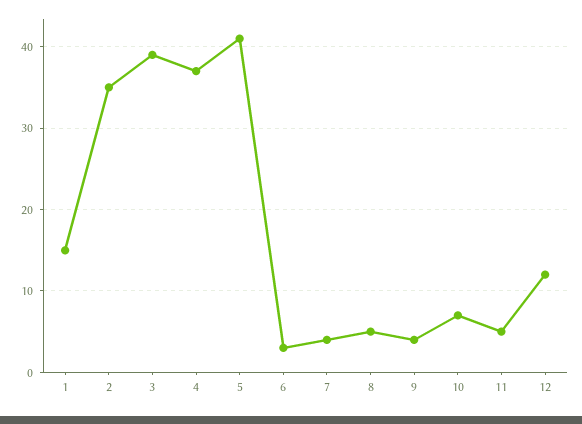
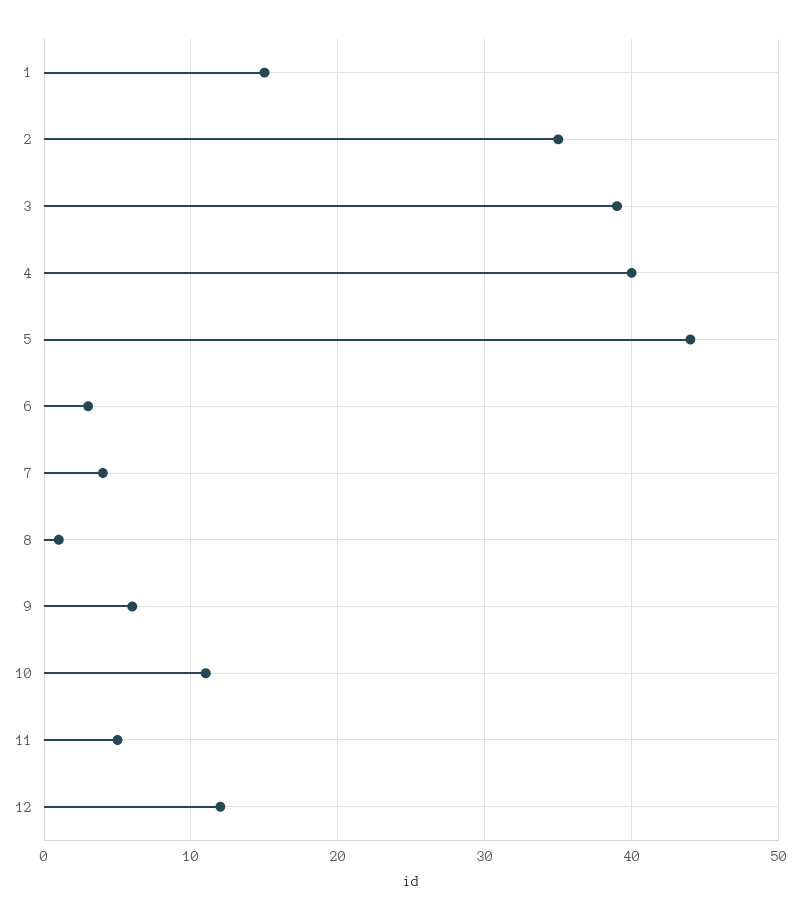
4: 37 -> 40
5: 41 -> 44
8: 5 -> 1
9: 4 -> 6
10: 7 -> 11

